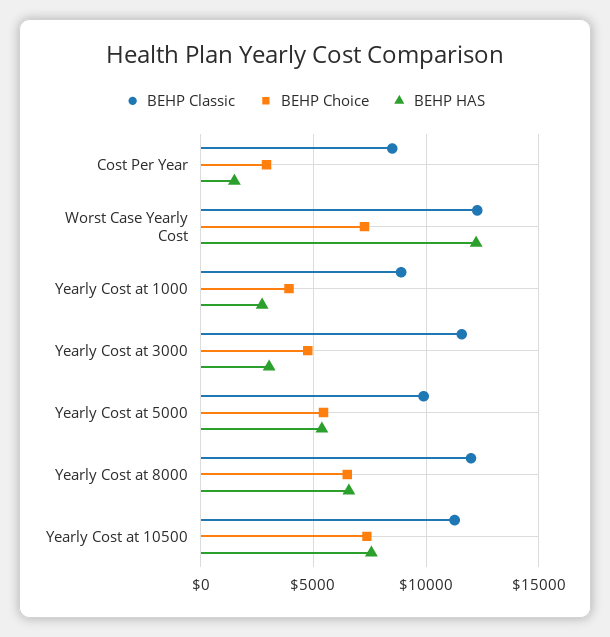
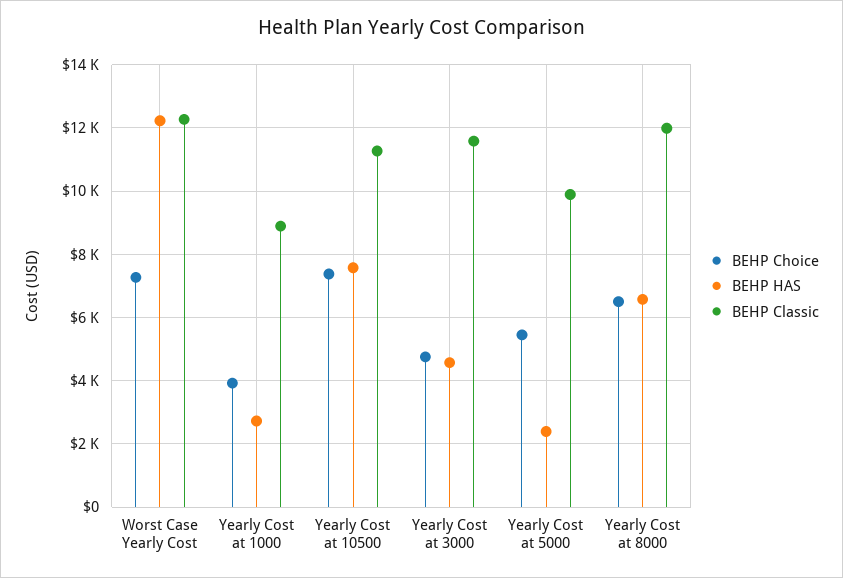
BEHP Classic, Cost Per Year: 8500 -> none
BEHP Choice, Cost Per Year: 3000 -> none
BEHP HAS, Cost Per Year: 1500 -> none
BEHP HAS, Yearly Cost at 3000: 3000 -> 4600
BEHP HAS, Yearly Cost at 5000: 5500 -> 2400

